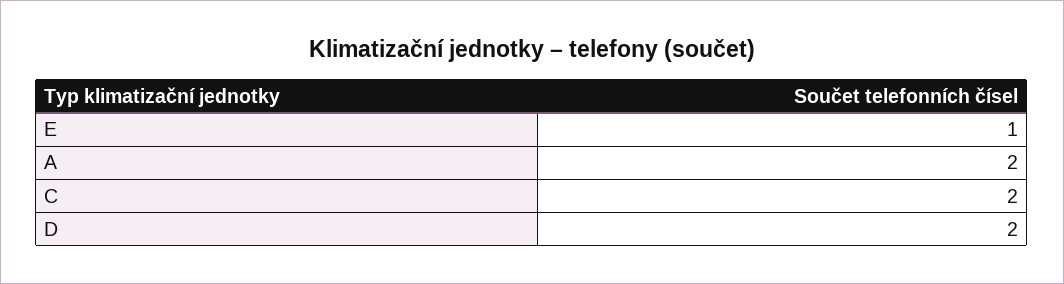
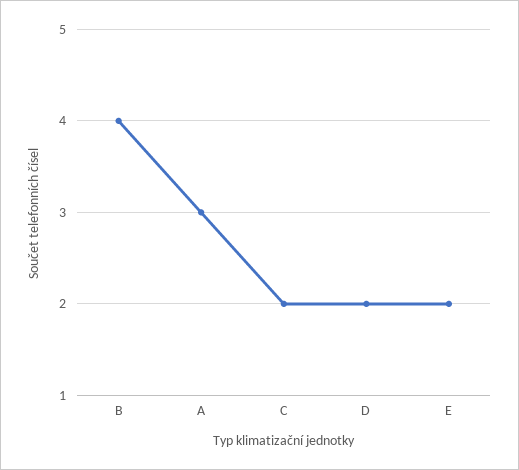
E: 1 -> 2
A: 2 -> 3
B: none -> 4

